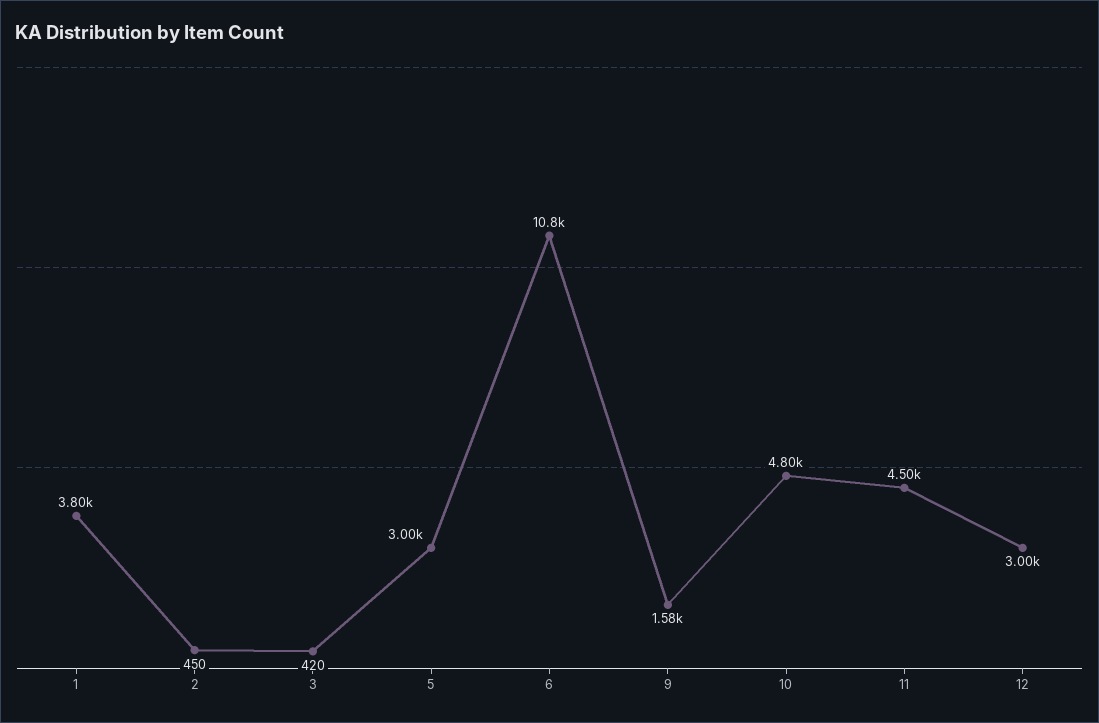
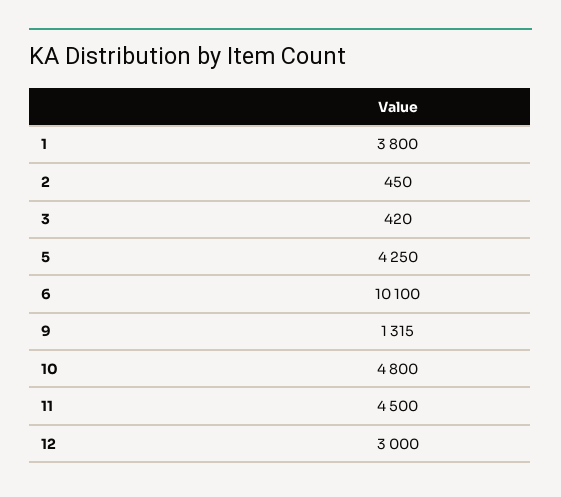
5: 3000 -> 4250
6: 10800 -> 10100
9: 1580 -> 1315

